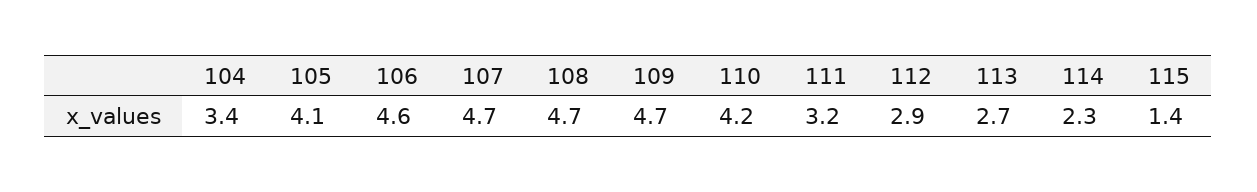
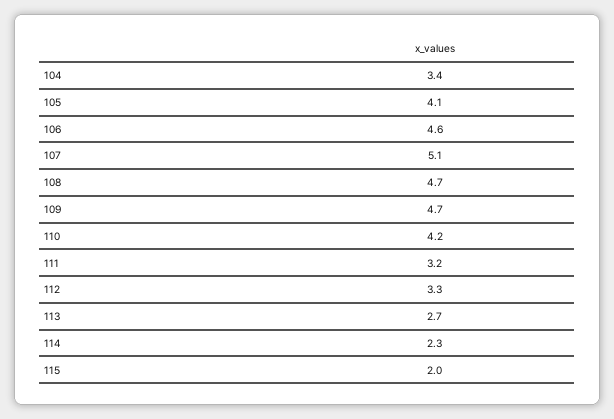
107: 4.7 -> 5.1
112: 2.9 -> 3.3
115: 1.4 -> 2

